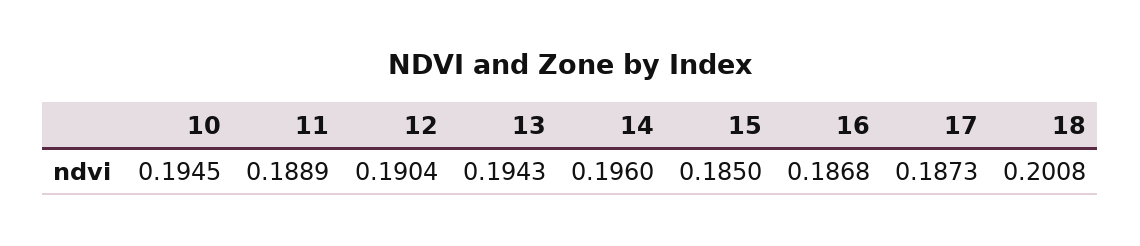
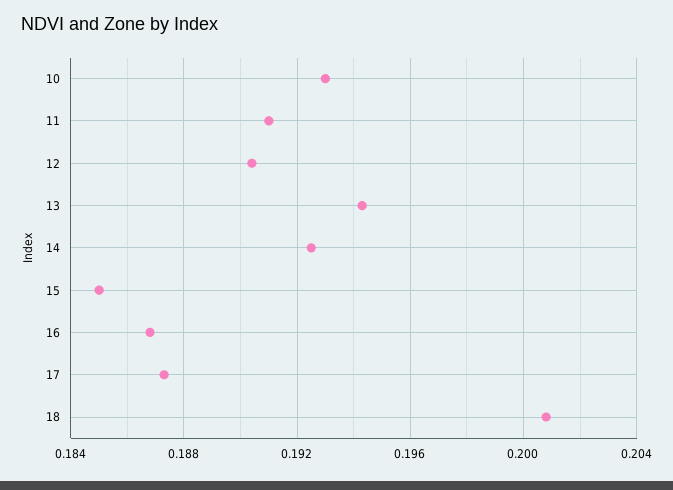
10: 0.1945 -> 0.193
11: 0.1889 -> 0.191
14: 0.196 -> 0.1925

